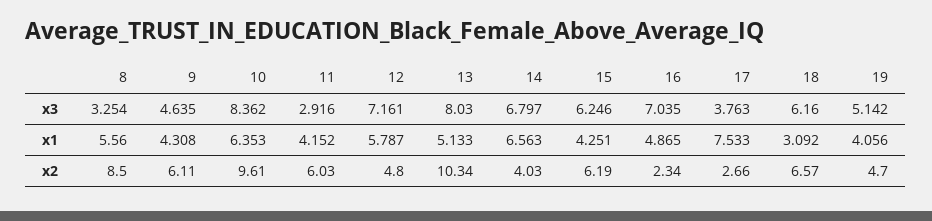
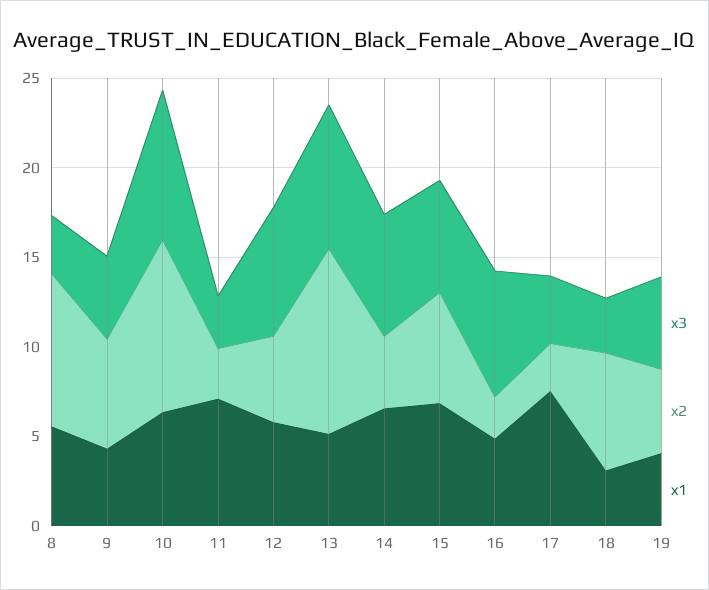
x3, 18: 6.16 -> 3
x1, 11: 4.152 -> 7
x1, 15: 4.251 -> 7
x2, 11: 6.03 -> 3

